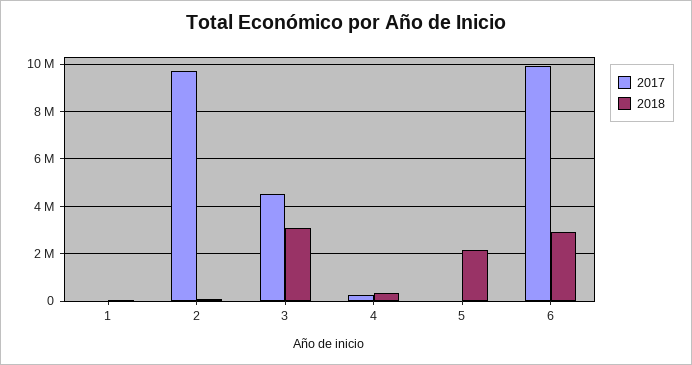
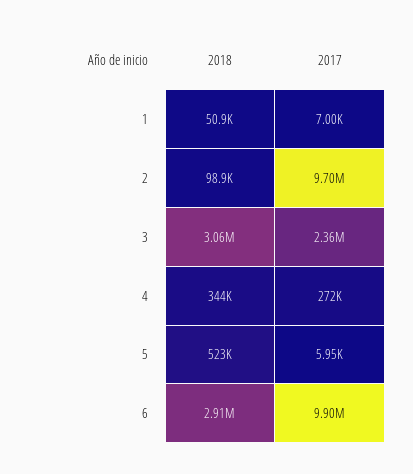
2017, 3: 4500000 -> 2360000
2018, 5: 2000000 -> 523000

